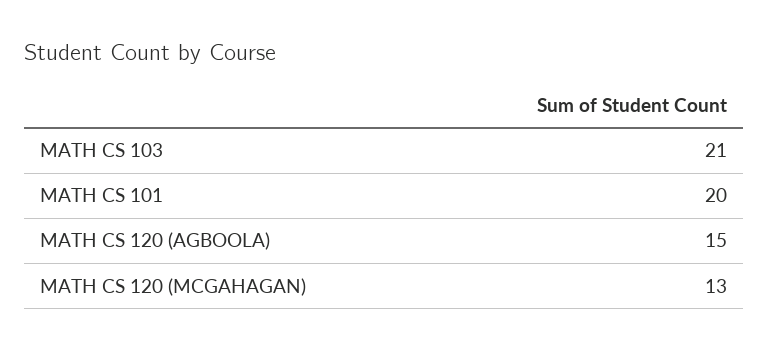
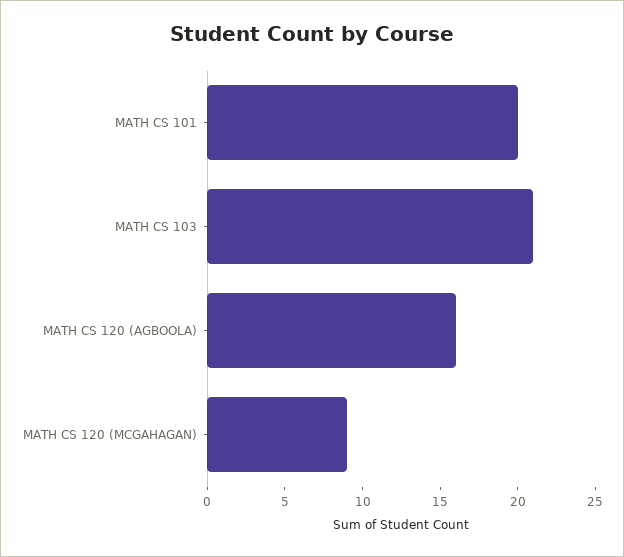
MATH CS 120 (AGBOOLA): 15 -> 16
MATH CS 120 (MCGAHAGAN): 13 -> 9

